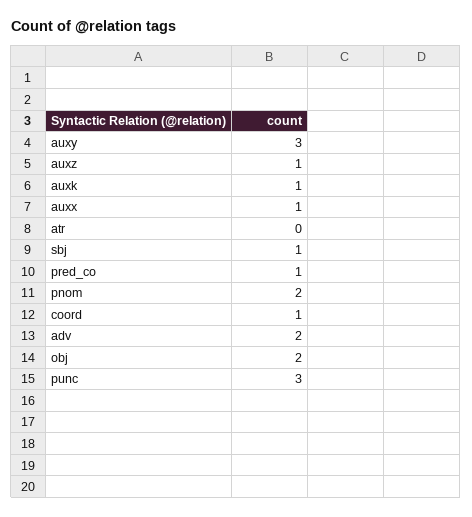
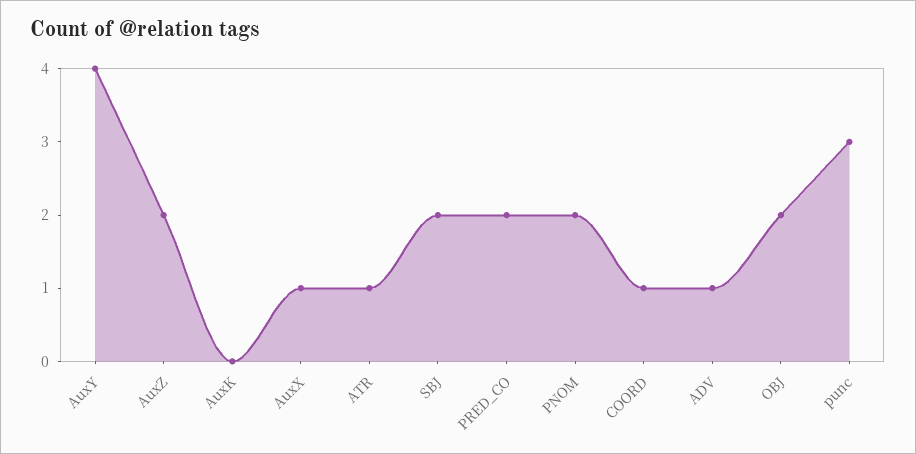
auxy: 3 -> 4
auxz: 1 -> 2
auxk: 1 -> 0
atr: 0 -> 1
sbj: 1 -> 2
pred_co: 1 -> 2
adv: 2 -> 1

